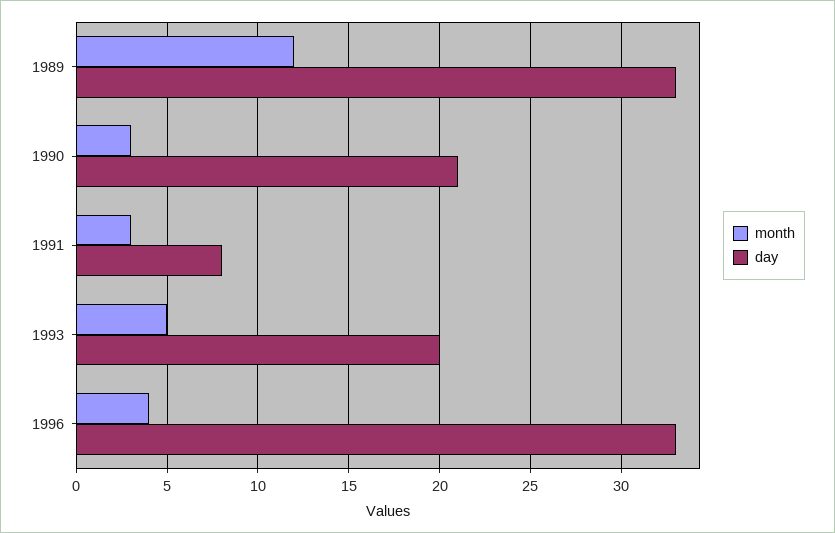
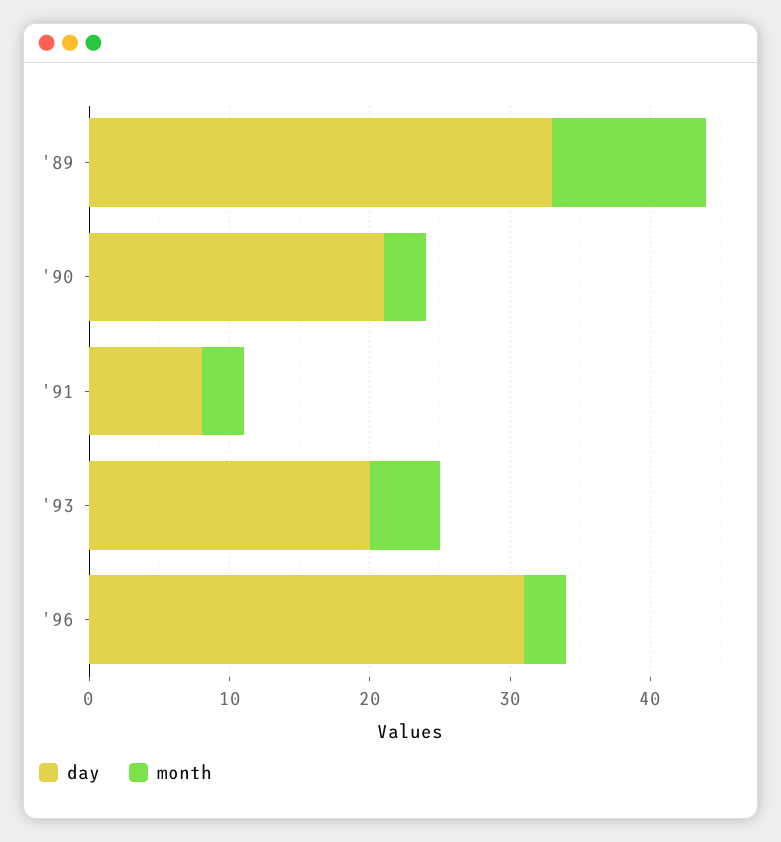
month, 1989: 12 -> 11
month, 1996: 4 -> 3
day, 1996: 33 -> 31

